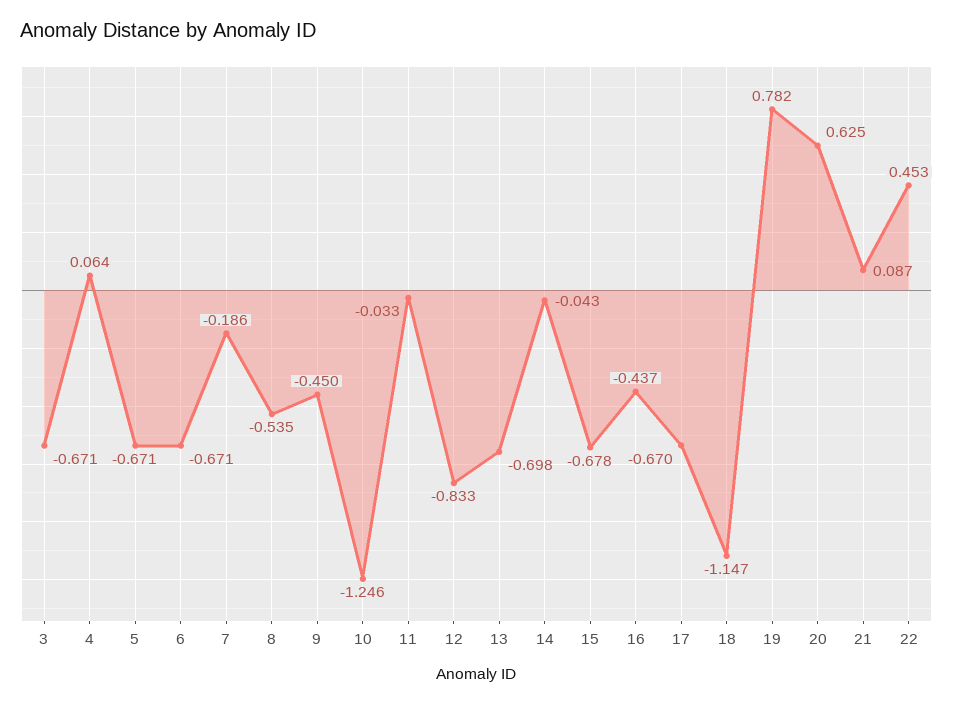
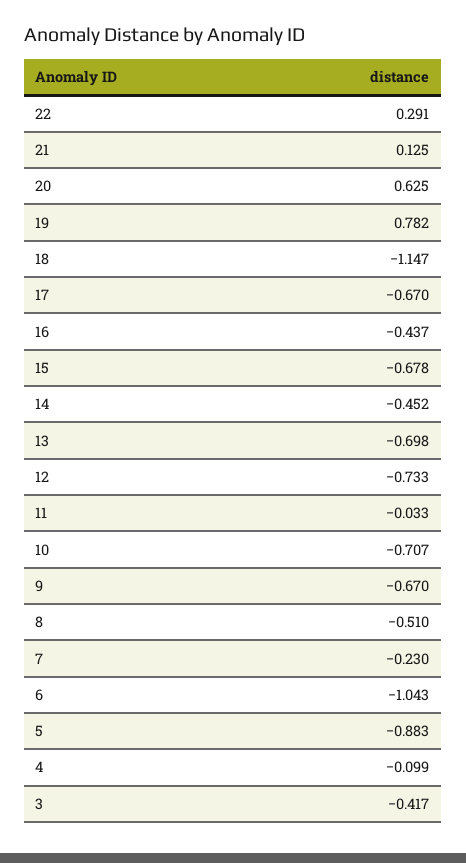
3: -0.671 -> -0.417
4: 0.064 -> -0.099
5: -0.671 -> -0.883
6: -0.671 -> -1.043
7: -0.186 -> -0.23
8: -0.535 -> -0.51
9: -0.45 -> -0.67
10: -1.246 -> -0.707
12: -0.833 -> -0.733
14: -0.043 -> -0.452
21: 0.087 -> 0.125
22: 0.453 -> 0.291

